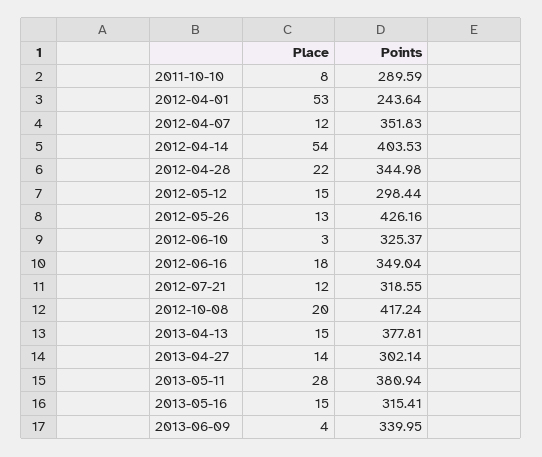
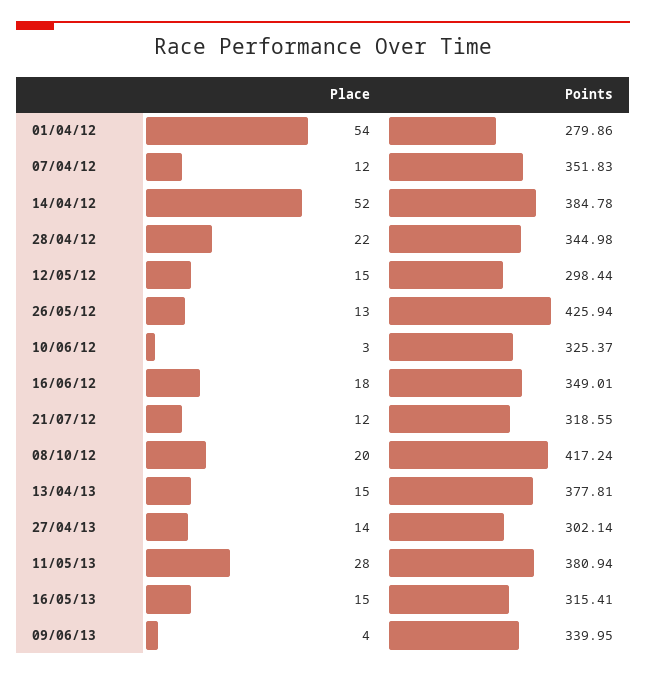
Place, 2011-10-10: 8 -> none
Points, 2011-10-10: 289.59 -> none
Place, 2012-04-01: 53 -> 54
Points, 2012-04-01: 243.64 -> 279.86
Place, 2012-04-14: 54 -> 52
Points, 2012-04-14: 403.53 -> 384.78
Points, 2012-05-26: 426.16 -> 425.94
Points, 2012-06-16: 349.04 -> 349.01

